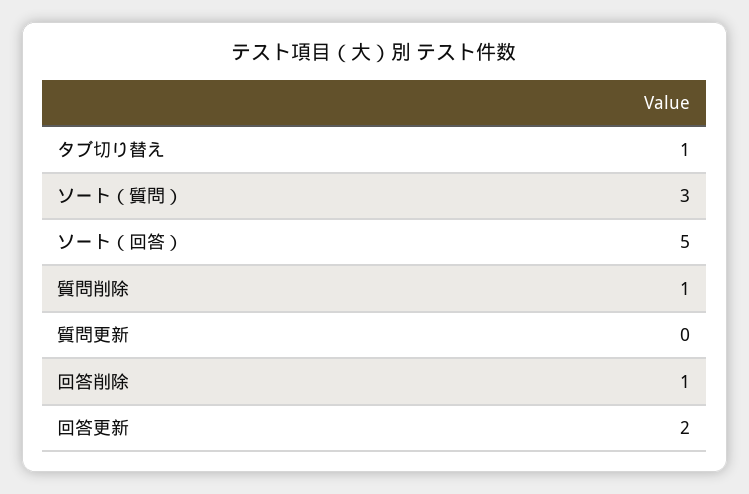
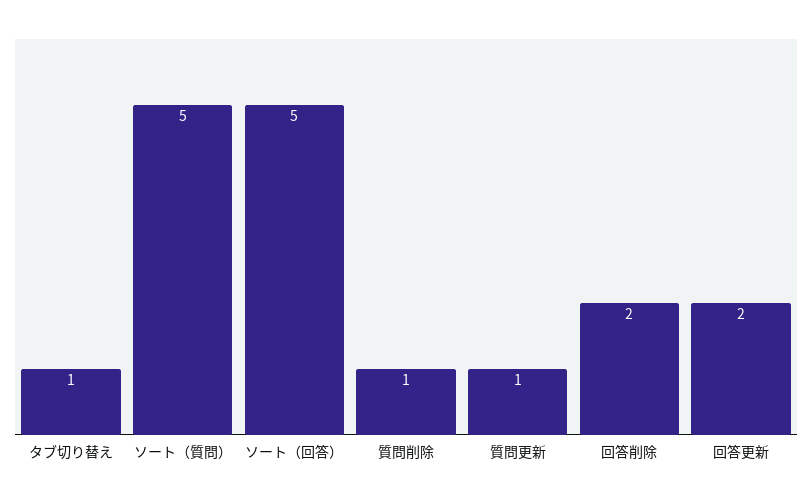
ソート（質問）: 3 -> 5
質問更新: 0 -> 1
回答削除: 1 -> 2

